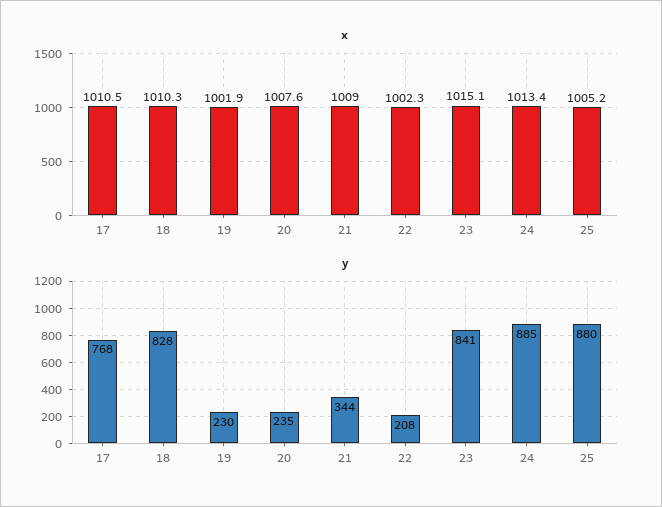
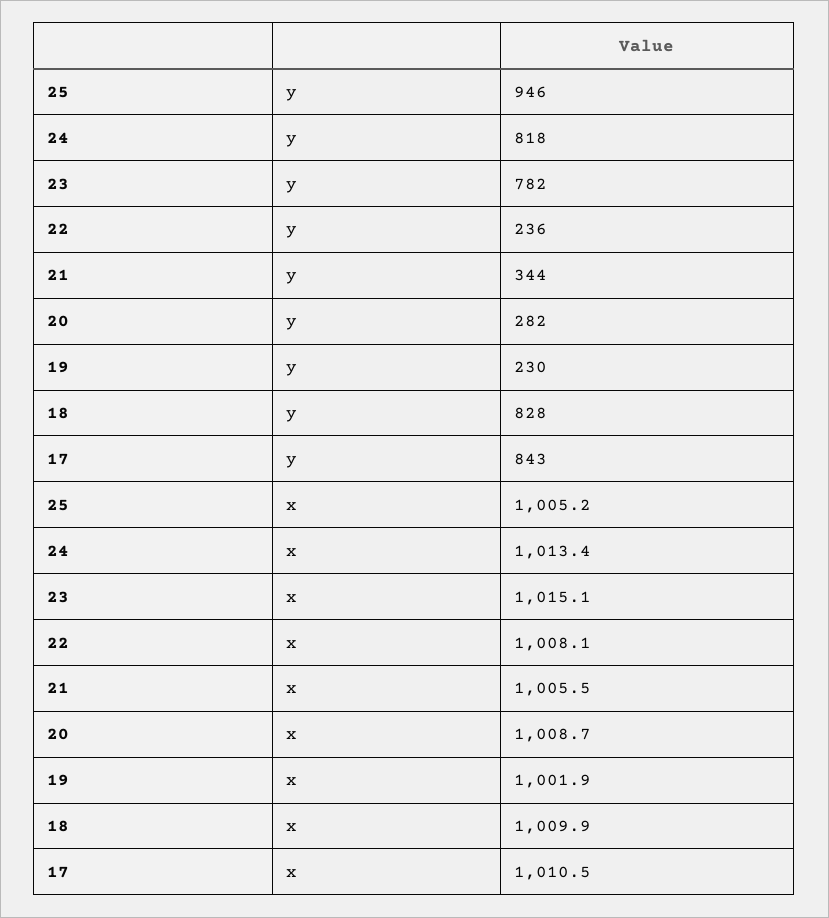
x, 18: 1010.3 -> 1009.9
x, 20: 1007.6 -> 1008.7
x, 21: 1009 -> 1005.5
x, 22: 1002.3 -> 1008.1
y, 17: 768 -> 843
y, 20: 235 -> 282
y, 22: 208 -> 236
y, 23: 841 -> 782
y, 24: 885 -> 818
y, 25: 880 -> 946

